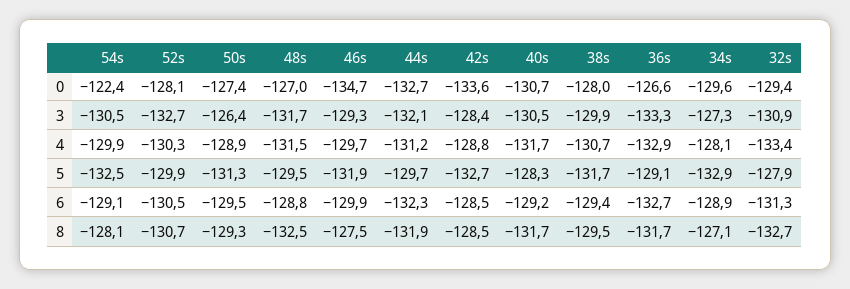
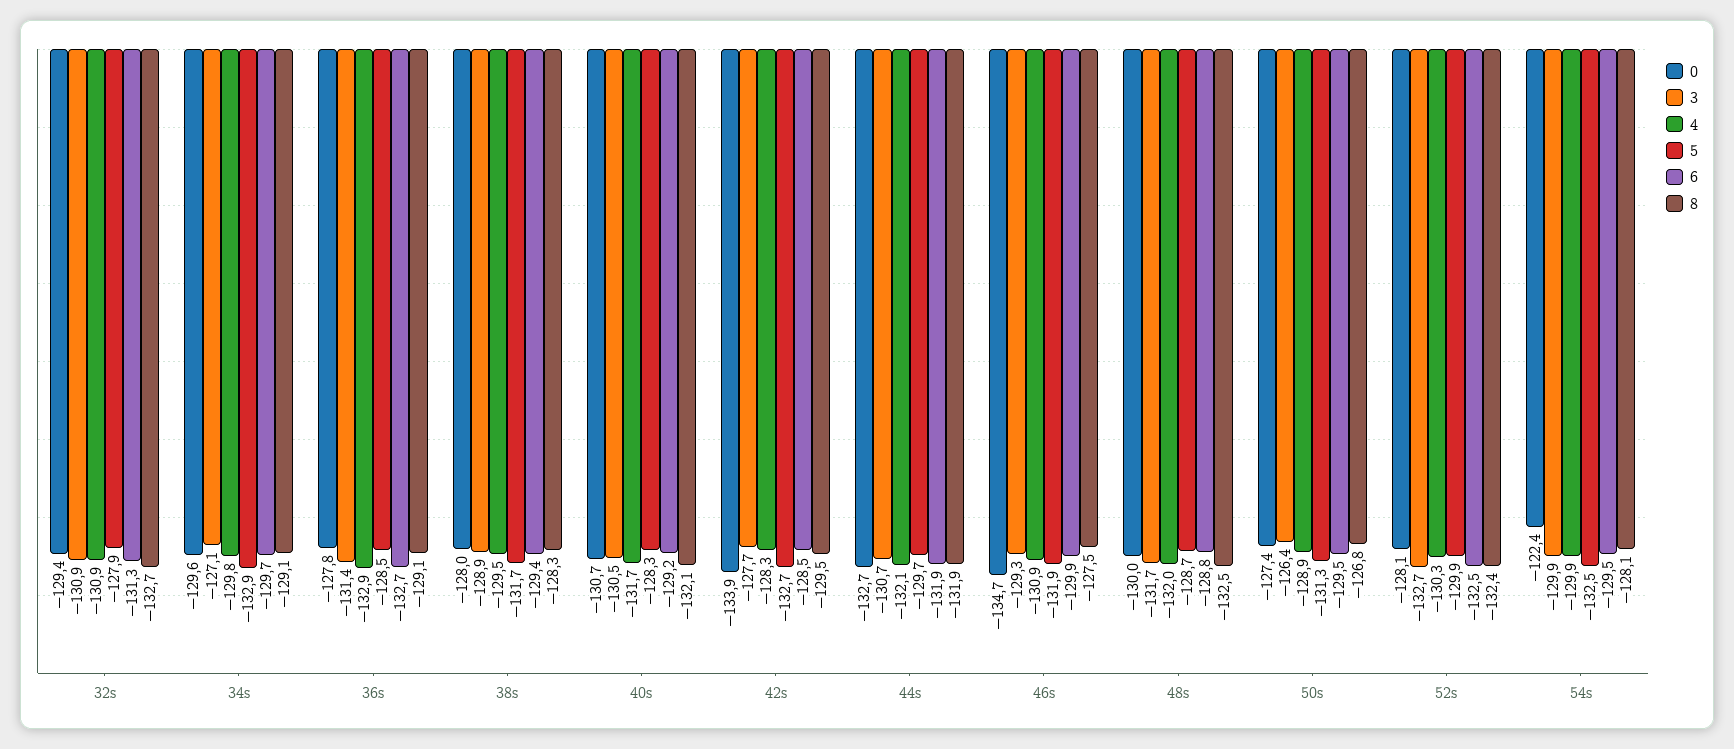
0, 48s: -127 -> -130
0, 42s: -133.6 -> -133.9
0, 36s: -126.6 -> -127.8
3, 54s: -130.5 -> -129.9
3, 44s: -132.1 -> -130.7
3, 42s: -128.4 -> -127.7
3, 38s: -129.9 -> -128.9
3, 36s: -133.3 -> -131.4
3, 34s: -127.3 -> -127.1
4, 48s: -131.5 -> -132
4, 46s: -129.7 -> -130.9
4, 44s: -131.2 -> -132.1
4, 42s: -128.8 -> -128.3
4, 38s: -130.7 -> -129.5
4, 34s: -128.1 -> -129.8
4, 32s: -133.4 -> -130.9
5, 48s: -129.5 -> -128.7
5, 36s: -129.1 -> -128.5
6, 54s: -129.1 -> -129.5
6, 52s: -130.5 -> -132.5
6, 44s: -132.3 -> -131.9
6, 34s: -128.9 -> -129.7
8, 52s: -130.7 -> -132.4
8, 50s: -129.3 -> -126.8
8, 42s: -128.5 -> -129.5
8, 40s: -131.7 -> -132.1
8, 38s: -129.5 -> -128.3
8, 36s: -131.7 -> -129.1
8, 34s: -127.1 -> -129.1

